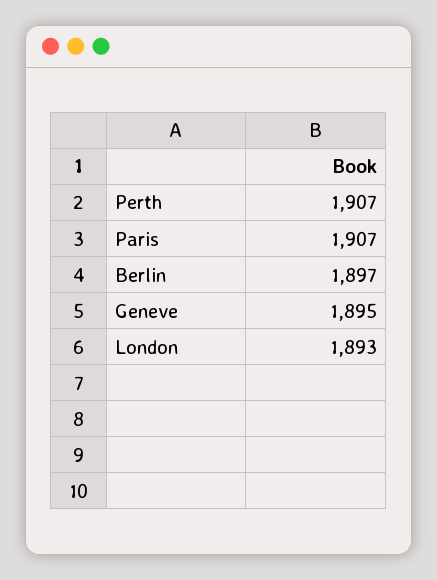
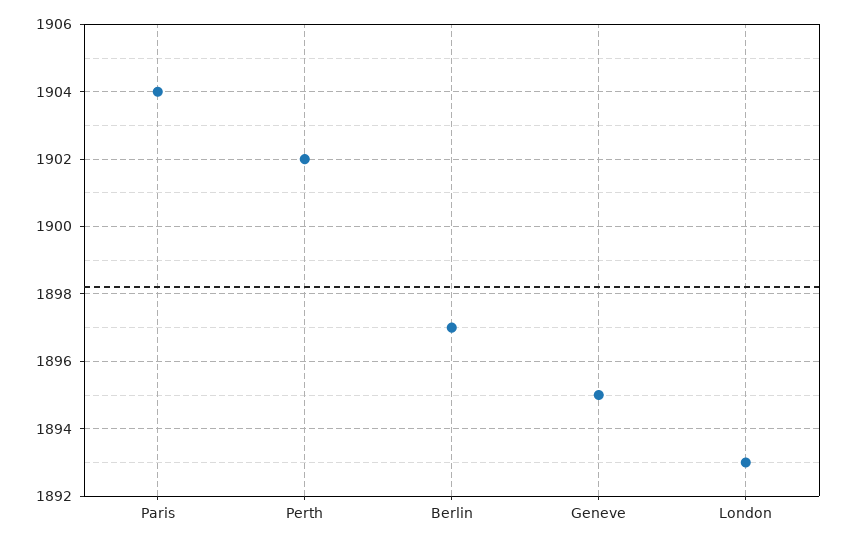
Perth: 1907 -> 1902
Paris: 1907 -> 1904

